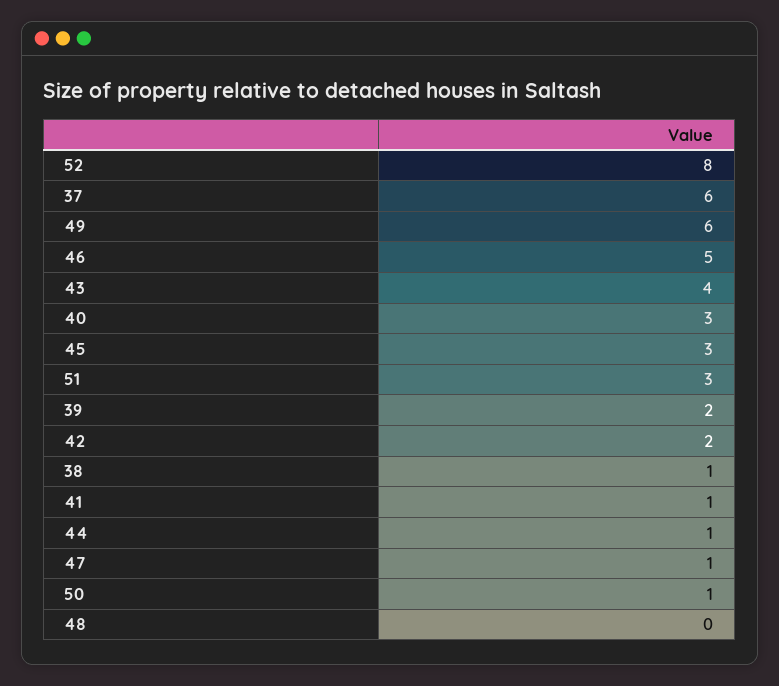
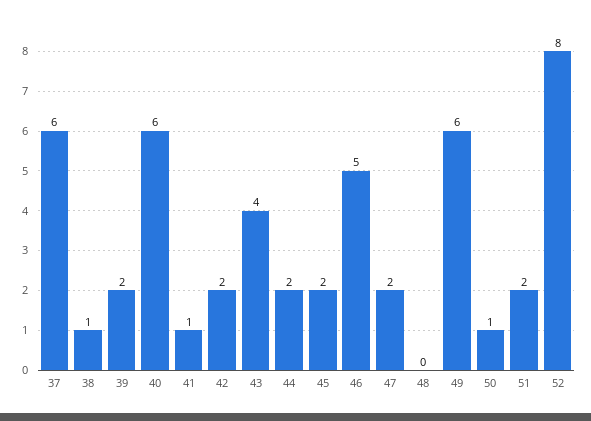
40: 3 -> 6
45: 3 -> 2
51: 3 -> 2
44: 1 -> 2
47: 1 -> 2

